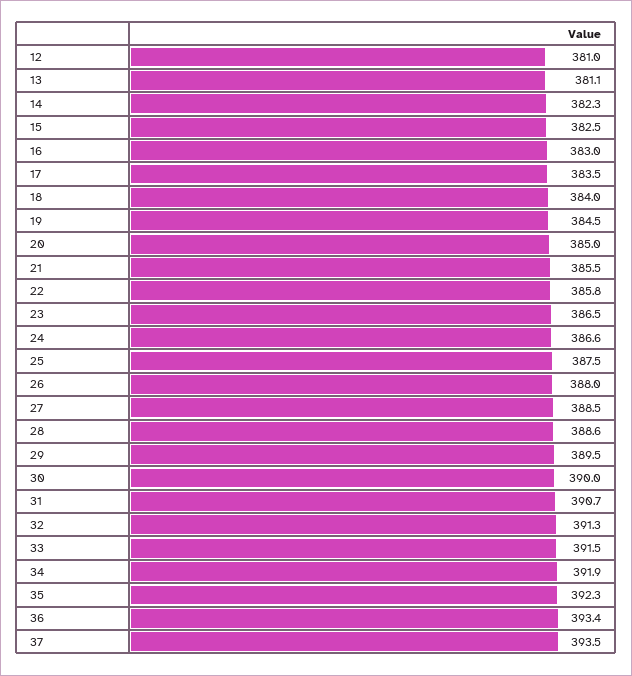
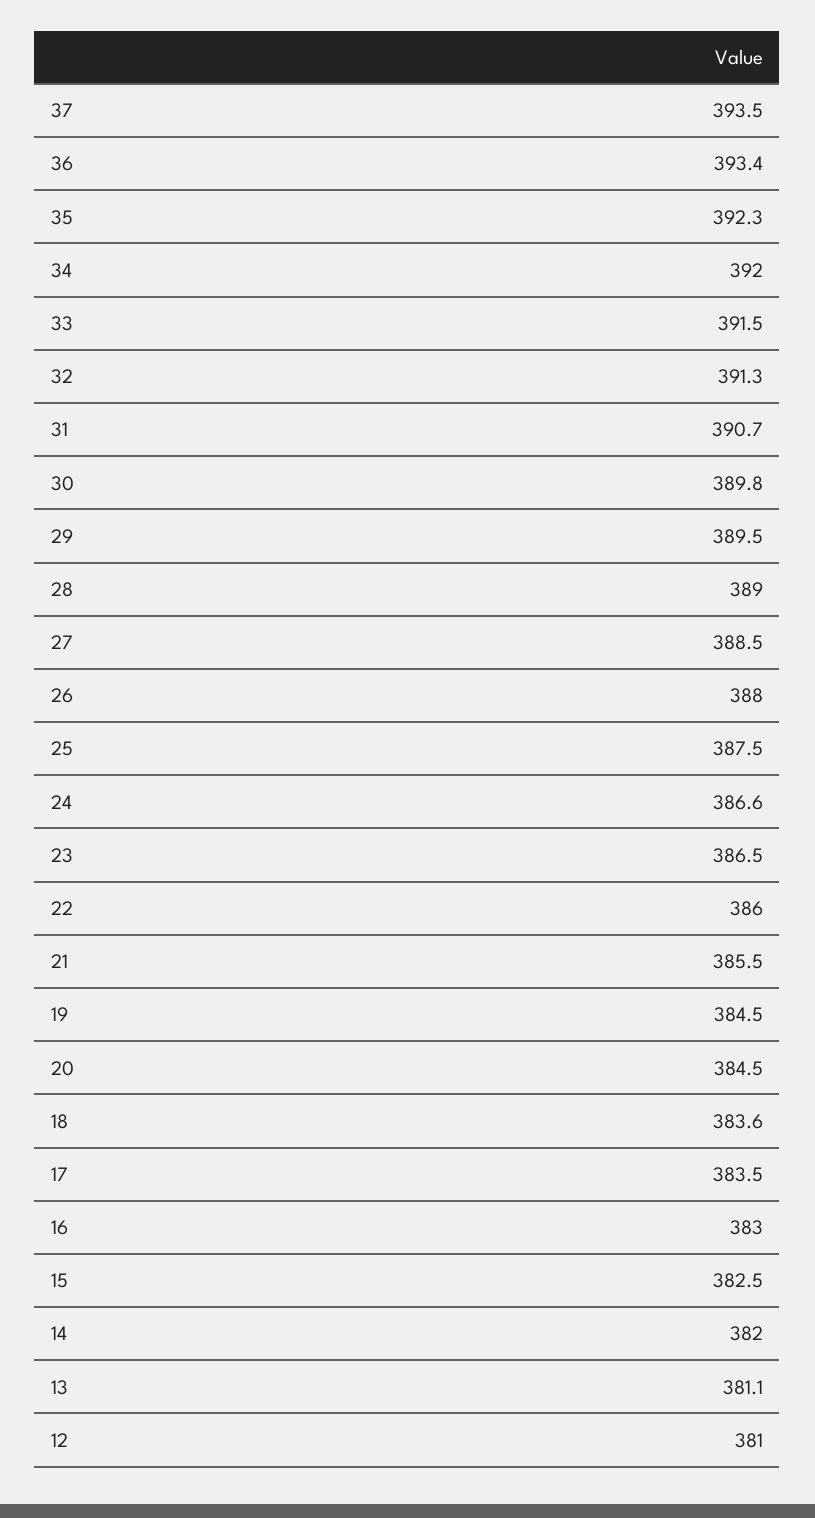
14: 382.3 -> 382
18: 384 -> 383.6
20: 385 -> 384.5
22: 385.8 -> 386
28: 388.6 -> 389
30: 390 -> 389.8
34: 391.9 -> 392

